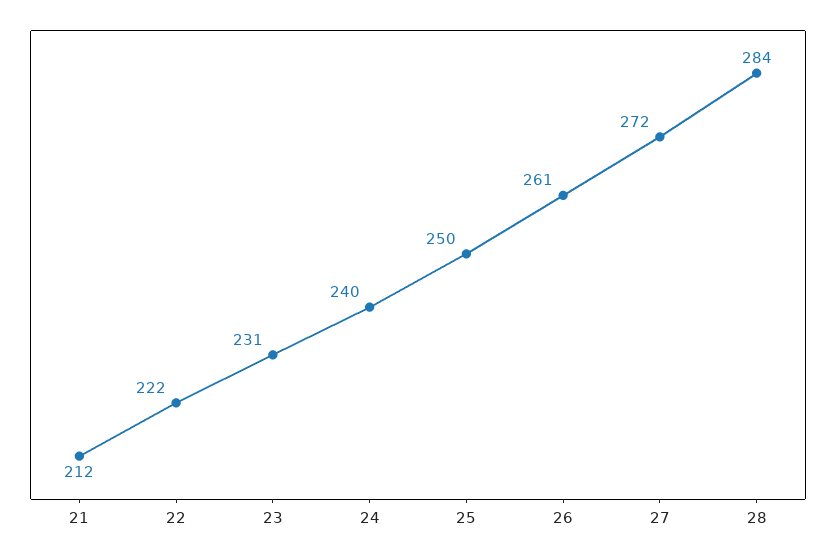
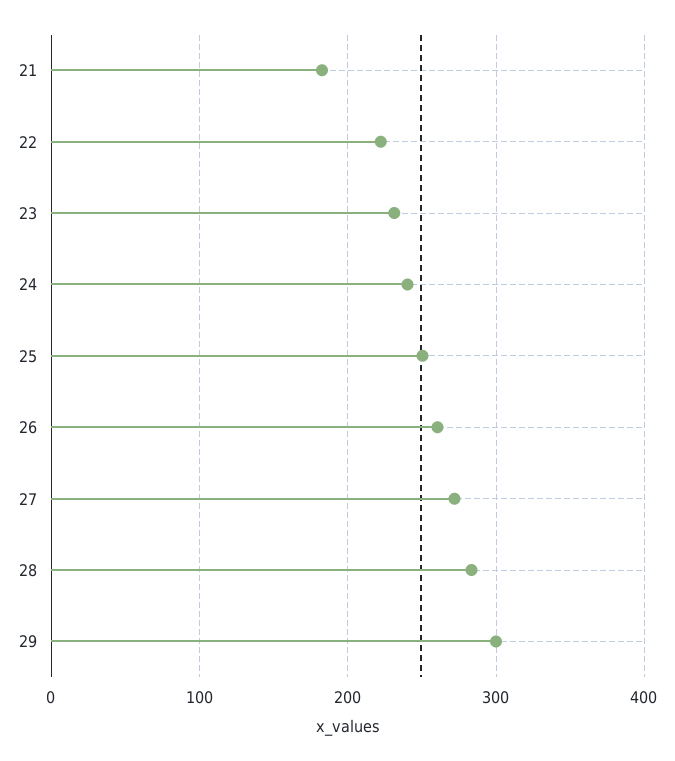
21: 212 -> 180
29: none -> 300

